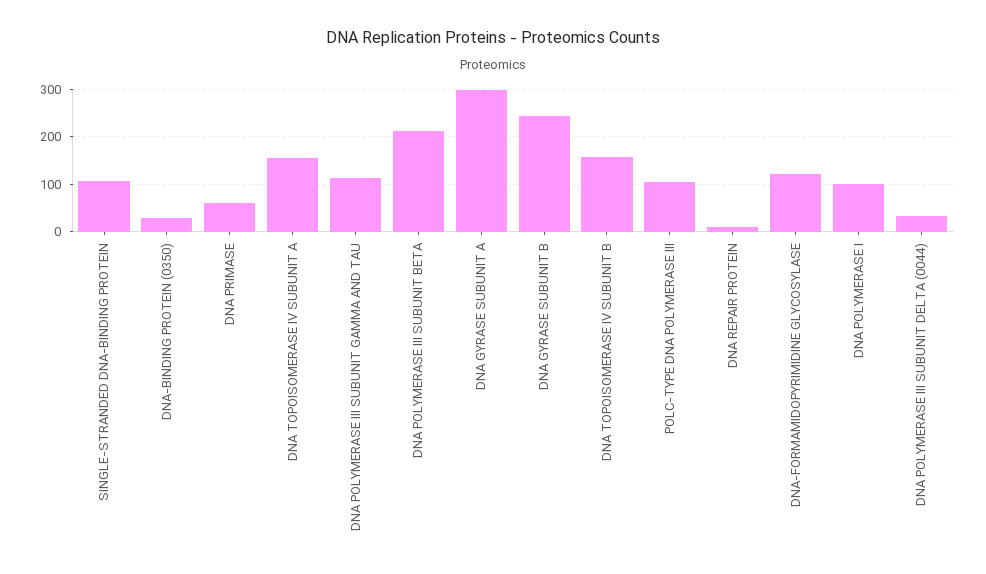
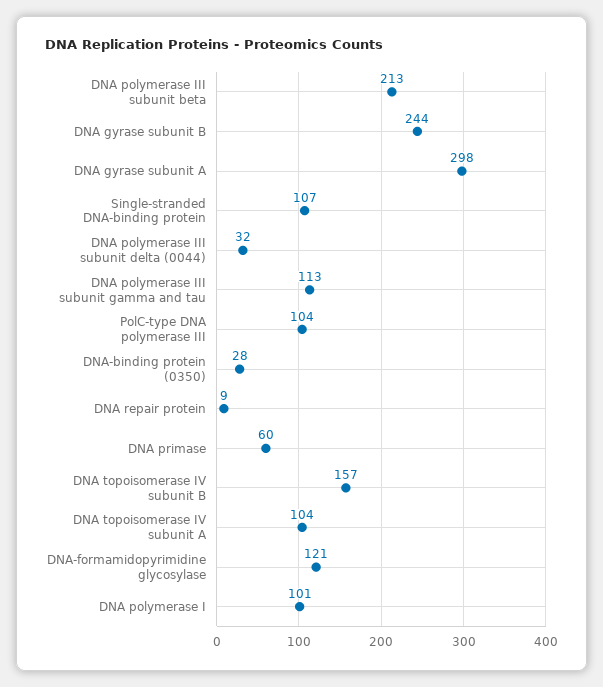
DNA TOPOISOMERASE IV SUBUNIT A: 160 -> 104

